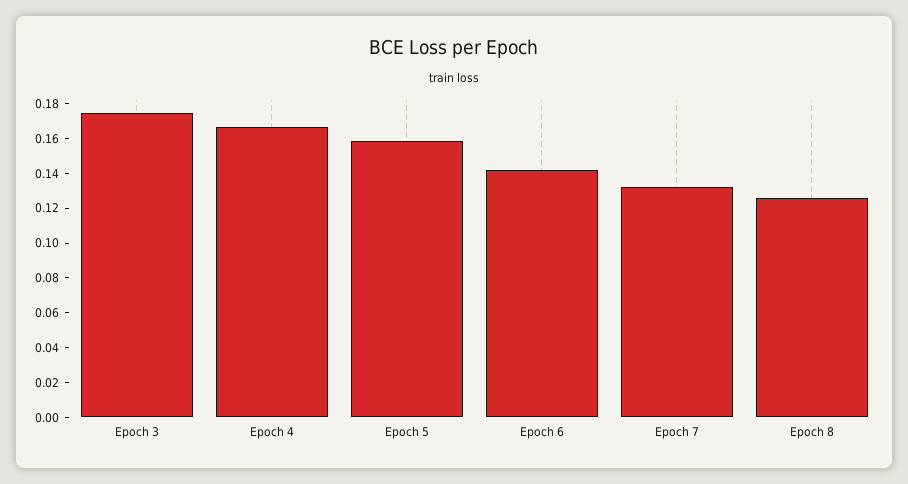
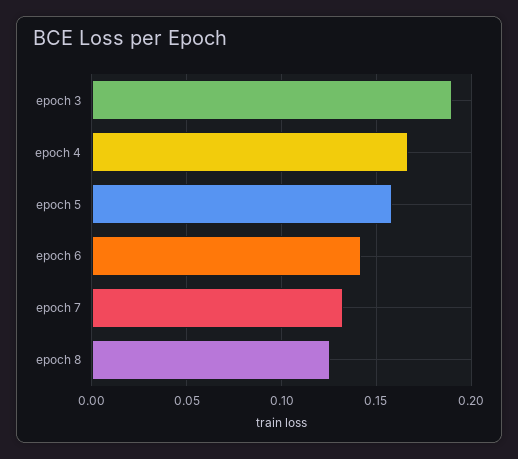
Epoch 3: 0.175 -> 0.19

